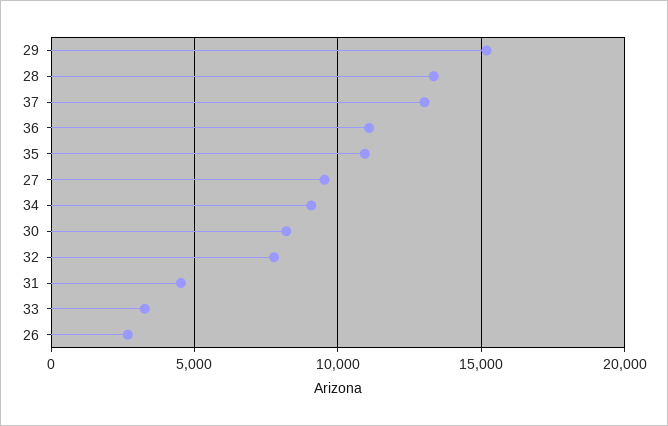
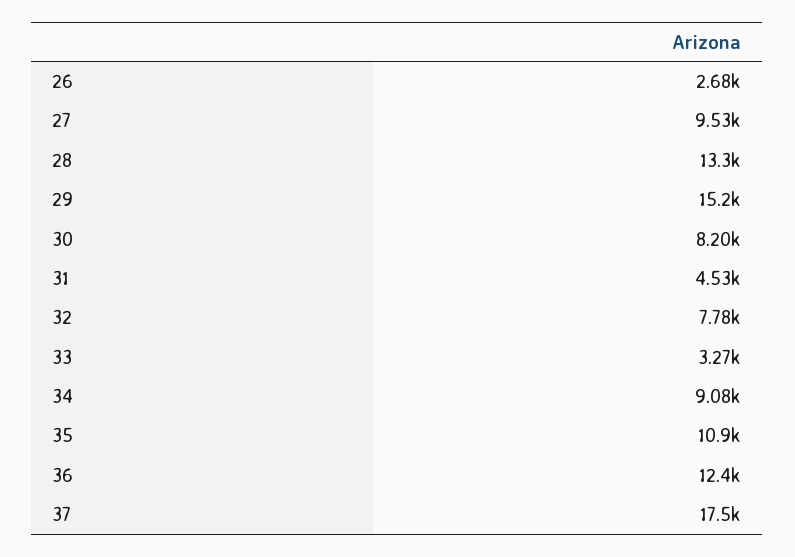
37: 13000 -> 17500
36: 11000 -> 12400

